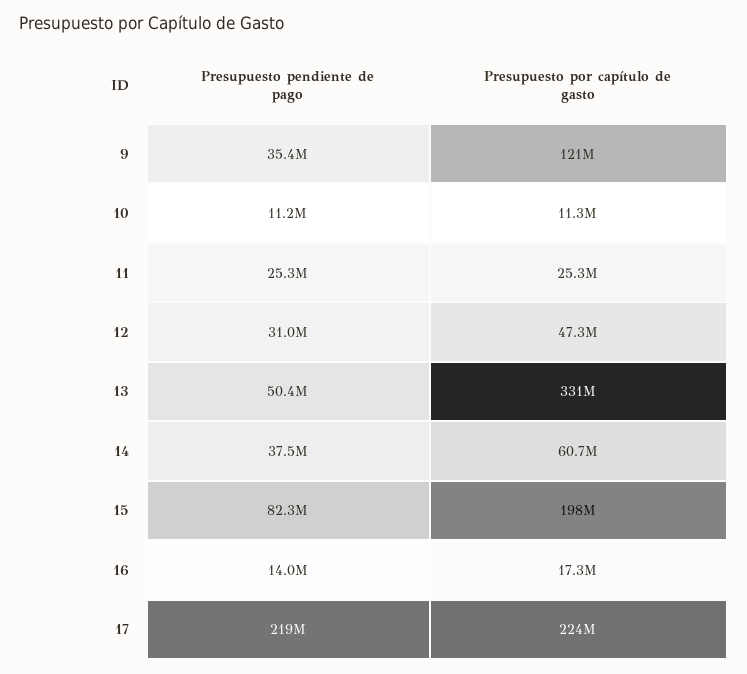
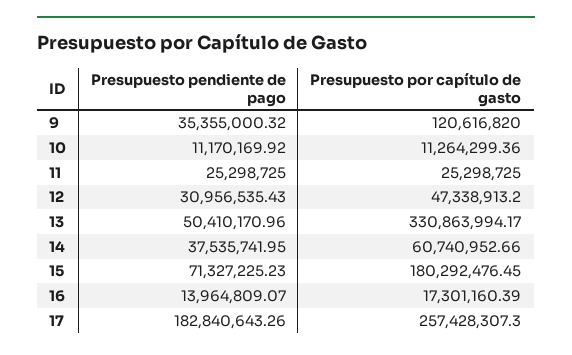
Presupuesto pendiente de pago, 15: 82300000 -> 71327225.23
Presupuesto por capítulo de gasto, 15: 198000000 -> 180292476.45
Presupuesto pendiente de pago, 17: 219000000 -> 182840643.26
Presupuesto por capítulo de gasto, 17: 224000000 -> 257428307.3

